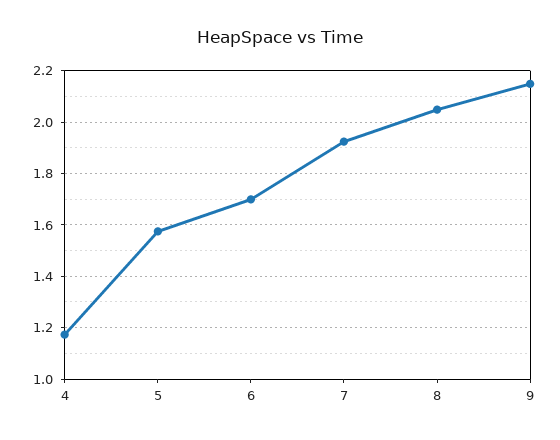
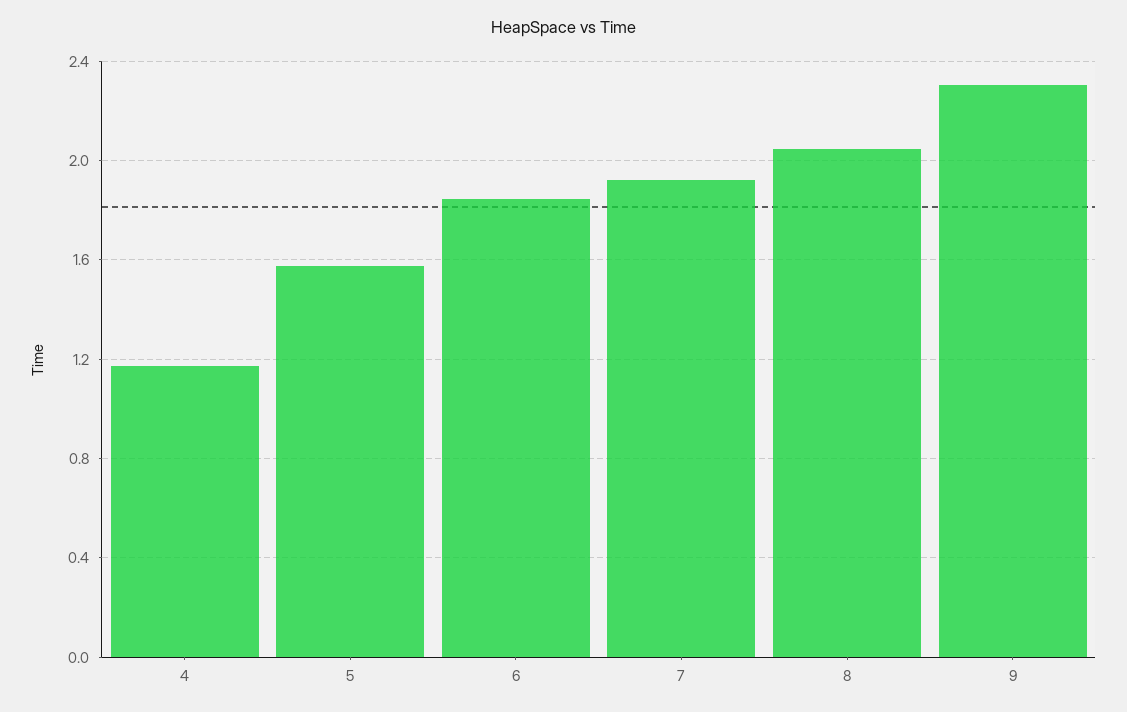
6: 1.7 -> 1.85
9: 2.15 -> 2.3

